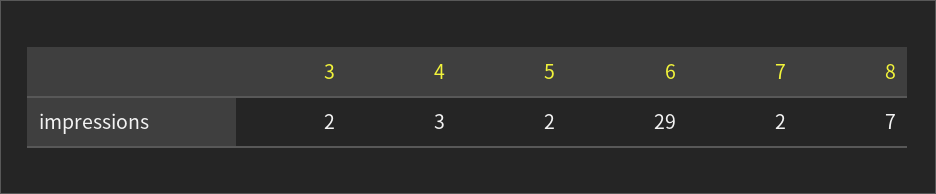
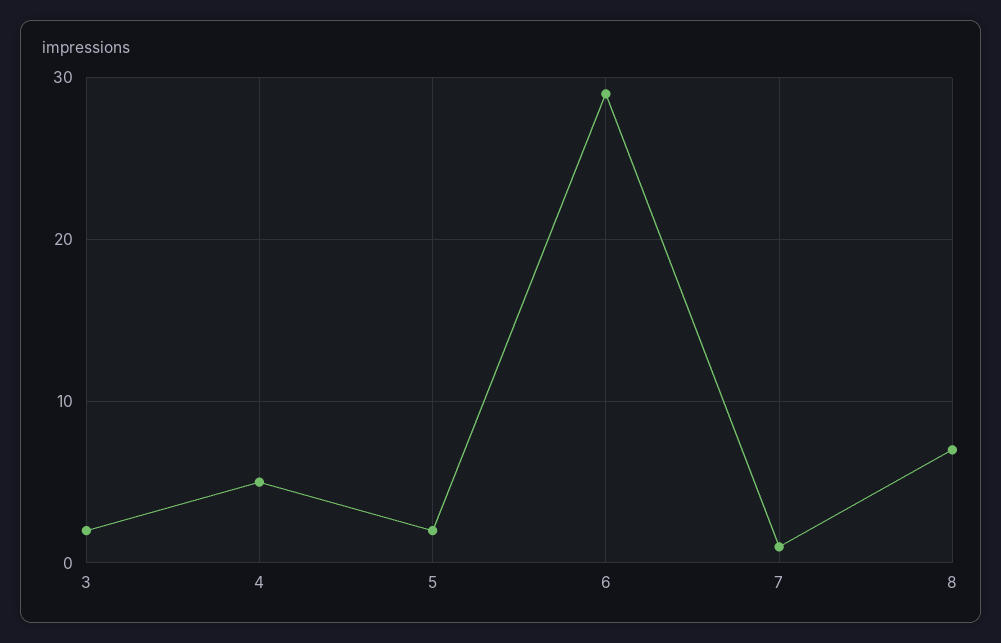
4: 3 -> 5
7: 2 -> 1

